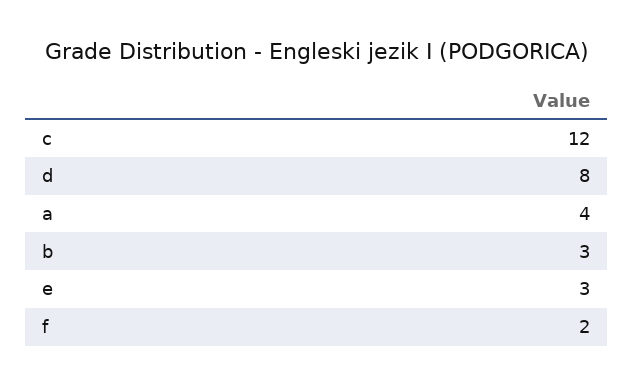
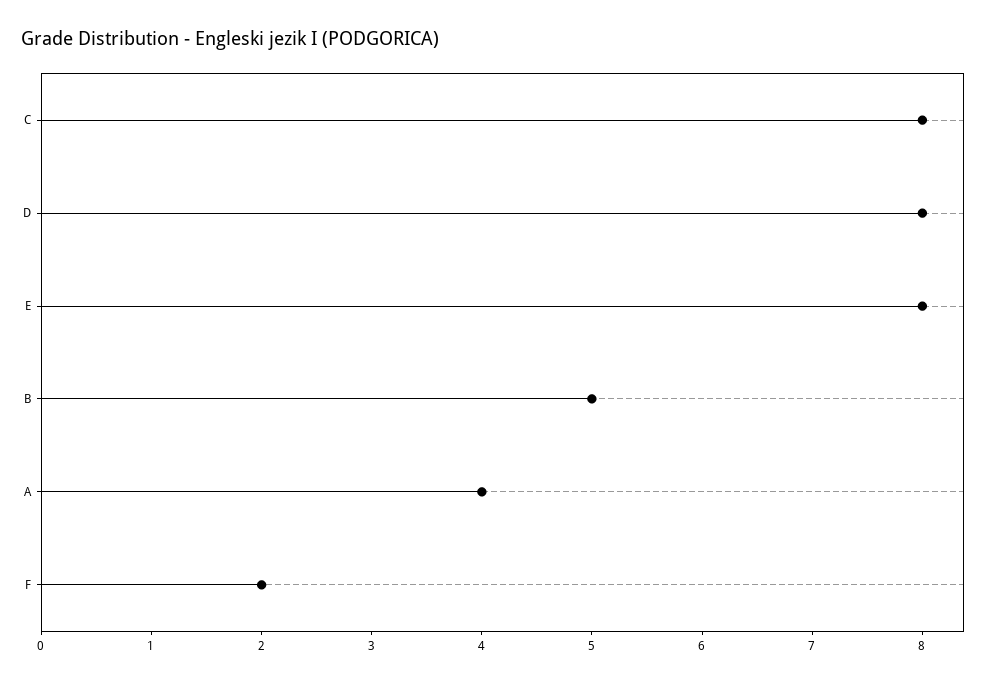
c: 12 -> 8
b: 3 -> 5
e: 3 -> 8

